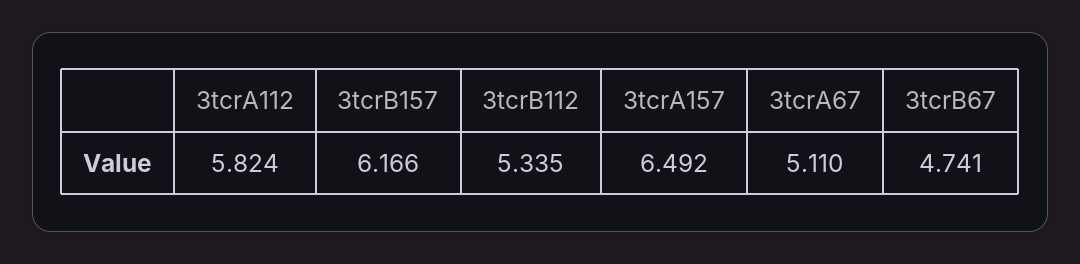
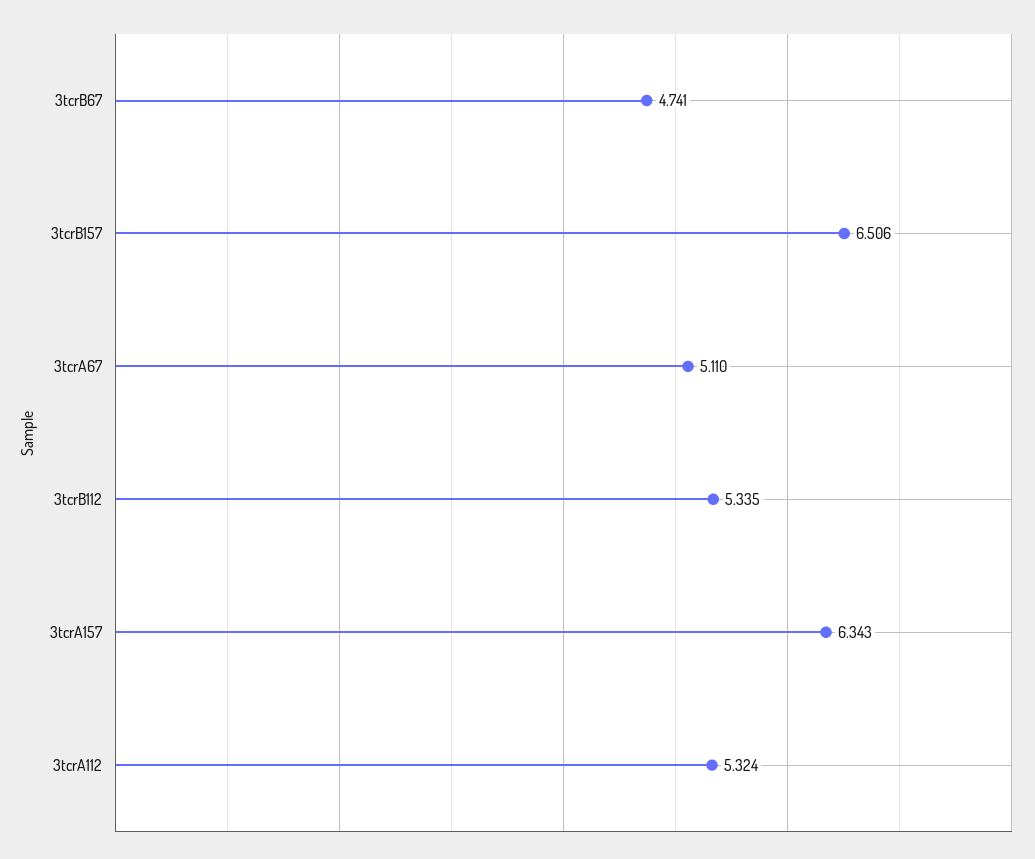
3tcrA112: 5.824 -> 5.324
3tcrB157: 6.166 -> 6.506
3tcrA157: 6.492 -> 6.343

